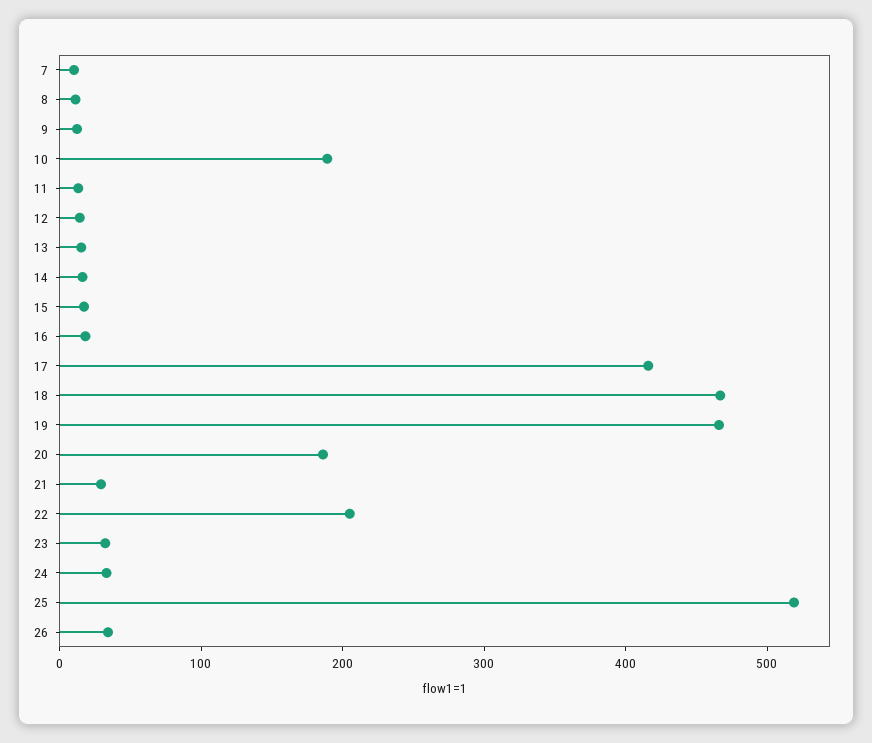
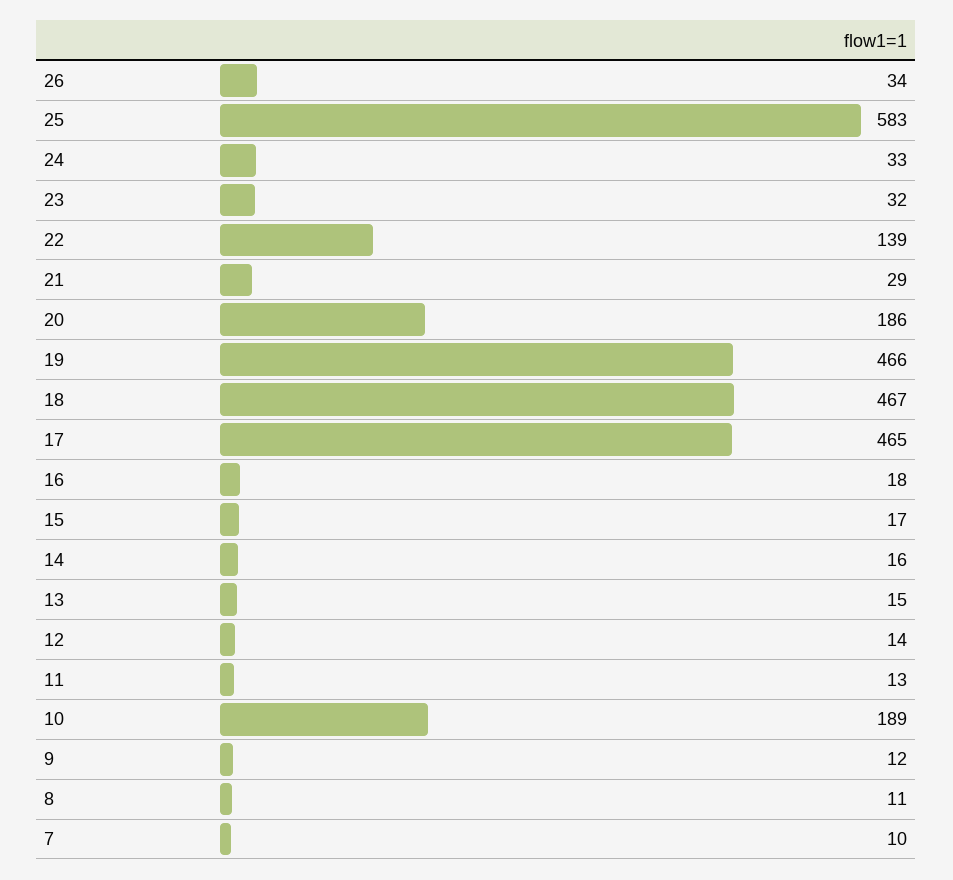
17: 420 -> 465
22: 200 -> 139
25: 520 -> 583

